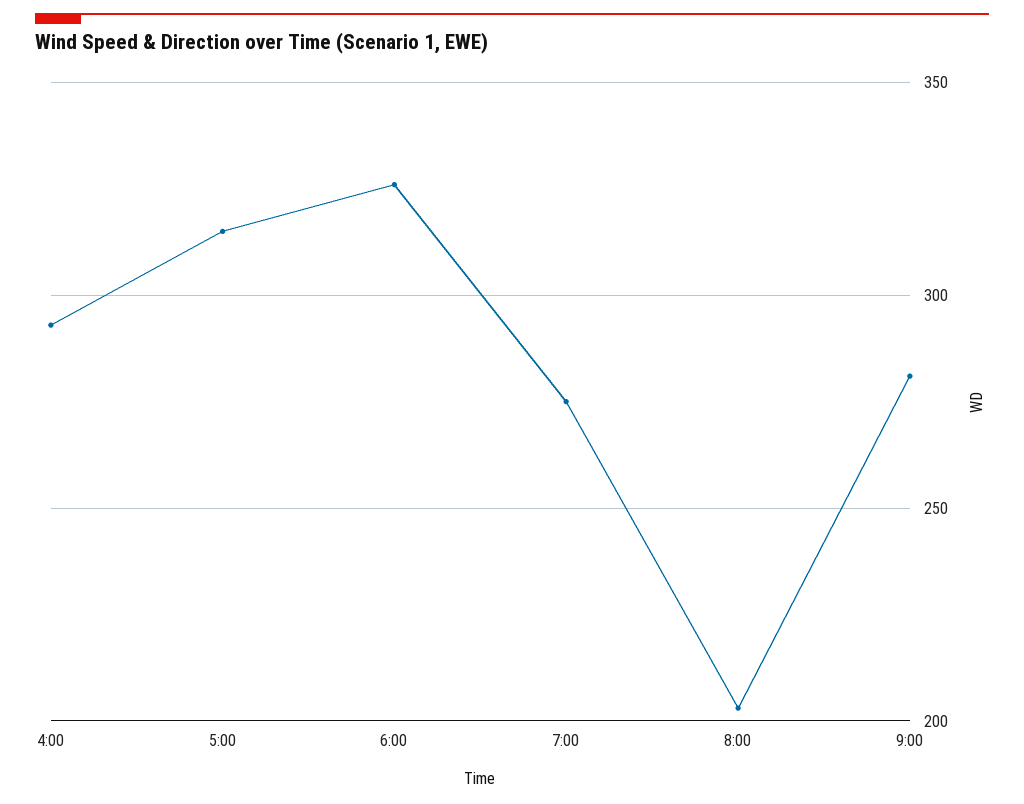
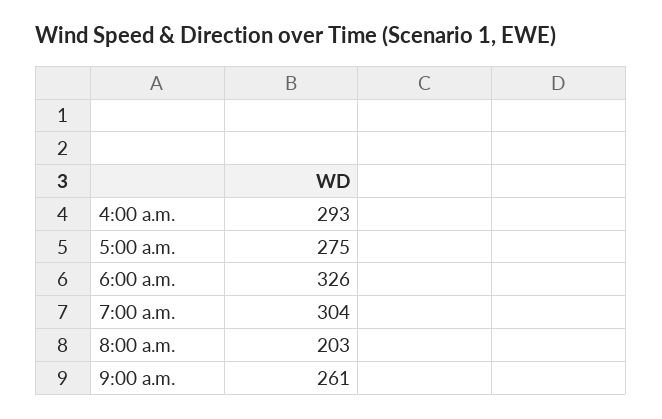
5:00: 315 -> 275
7:00: 275 -> 304
9:00: 280 -> 261

